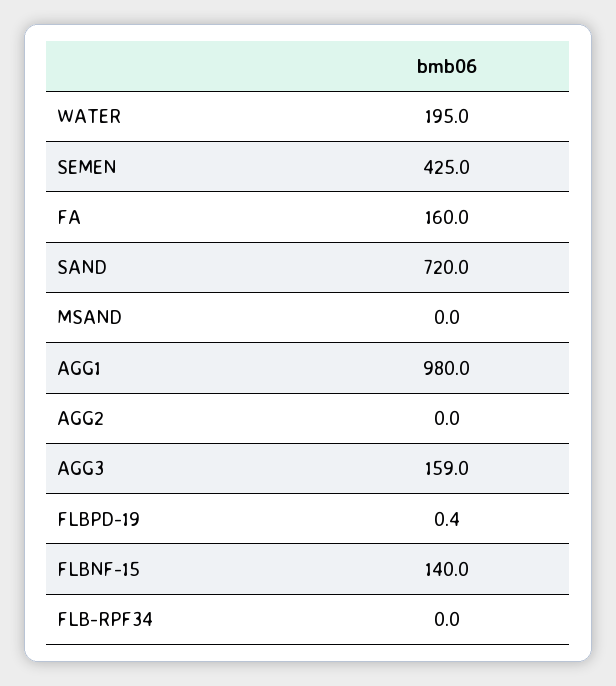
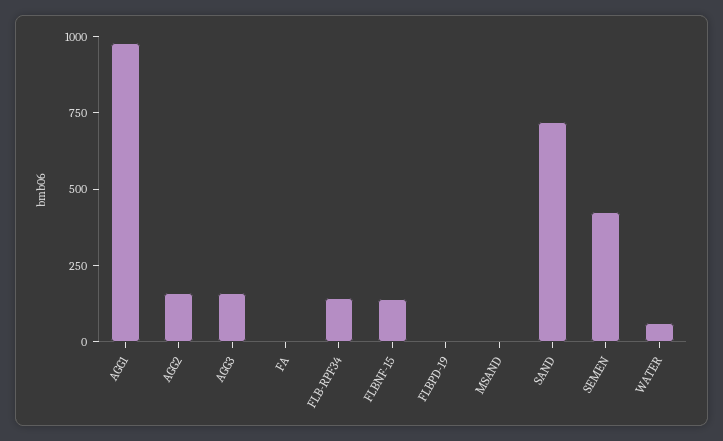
WATER: 195 -> 50
FA: 160 -> 0
AGG2: 0 -> 150
FLB-RPF34: 0 -> 150

